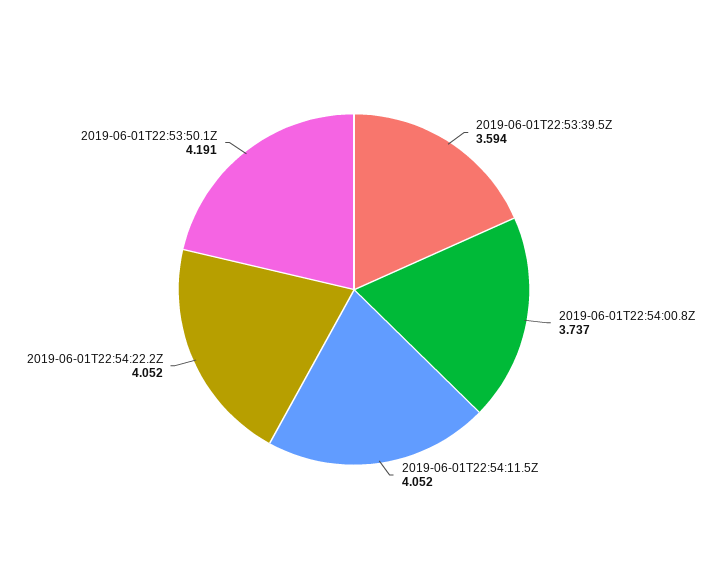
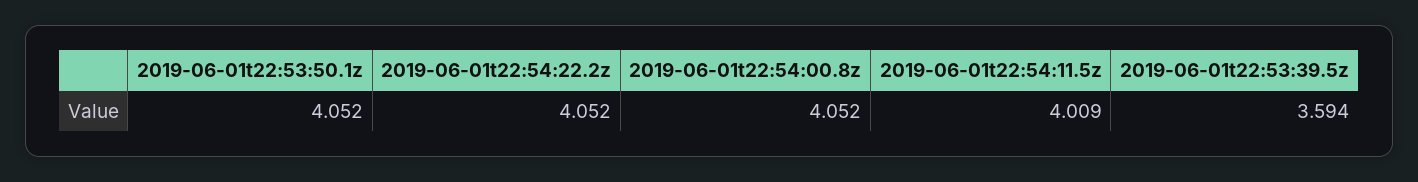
2019-06-01T22:54:00.8Z: 3.737 -> 4.052
2019-06-01T22:54:11.5Z: 4.052 -> 4.009
2019-06-01T22:53:50.1Z: 4.191 -> 4.052

